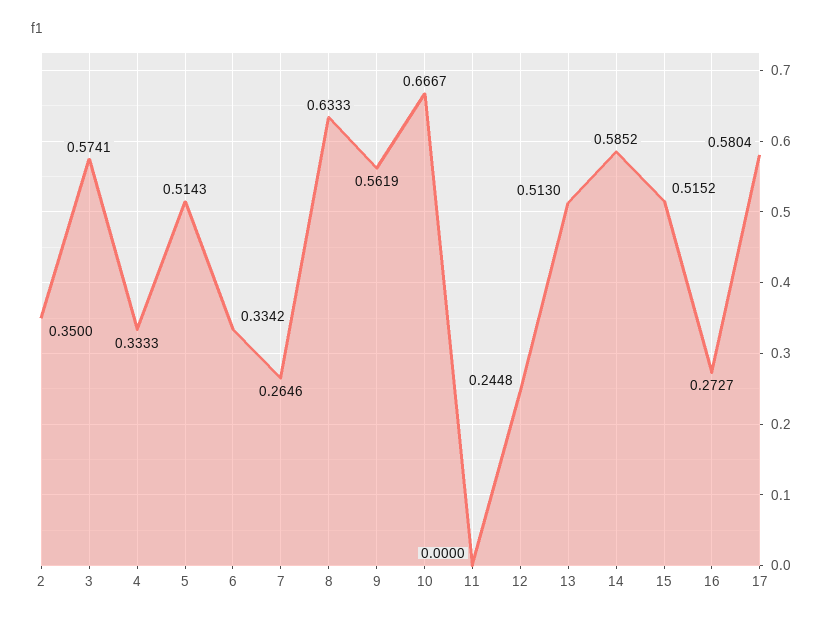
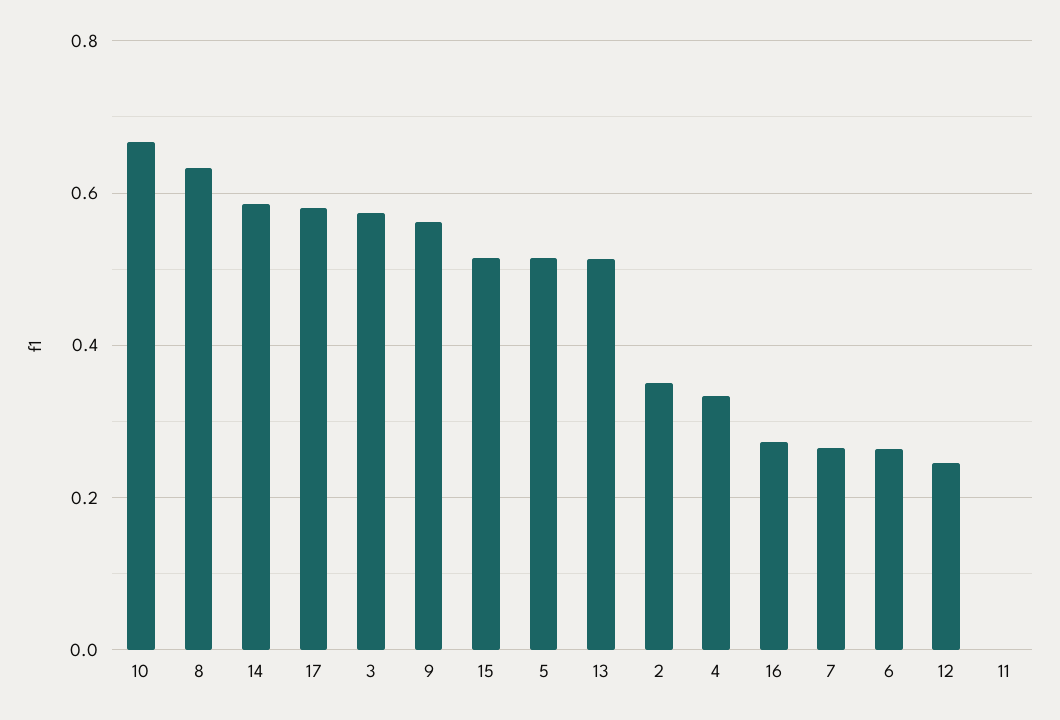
6: 0.3342 -> 0.26

